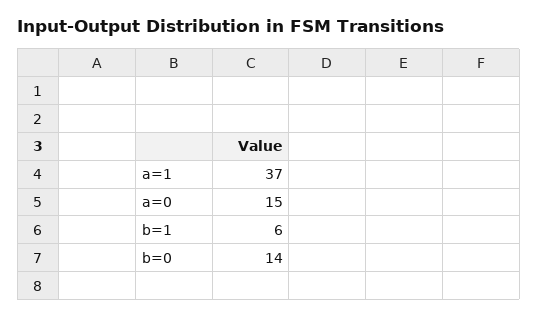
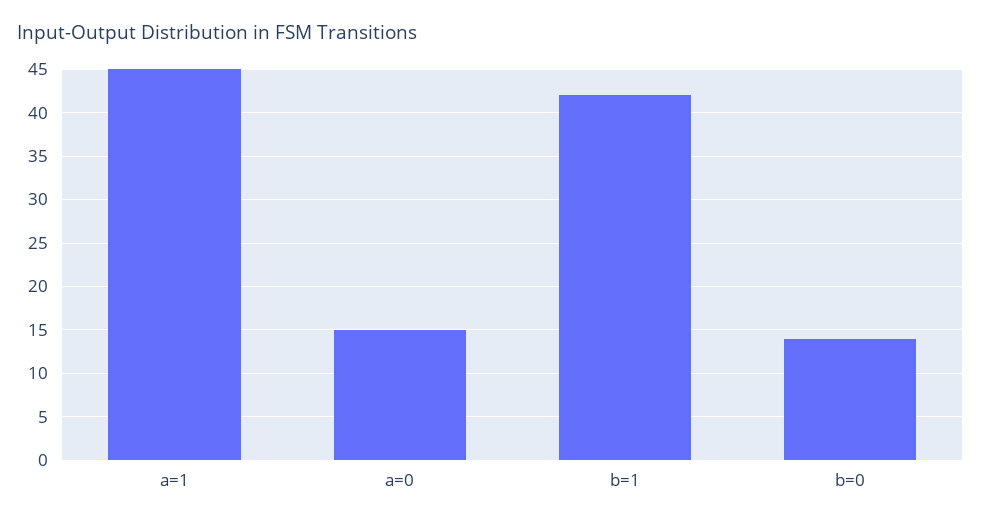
a=1: 37 -> 45
b=1: 6 -> 42

